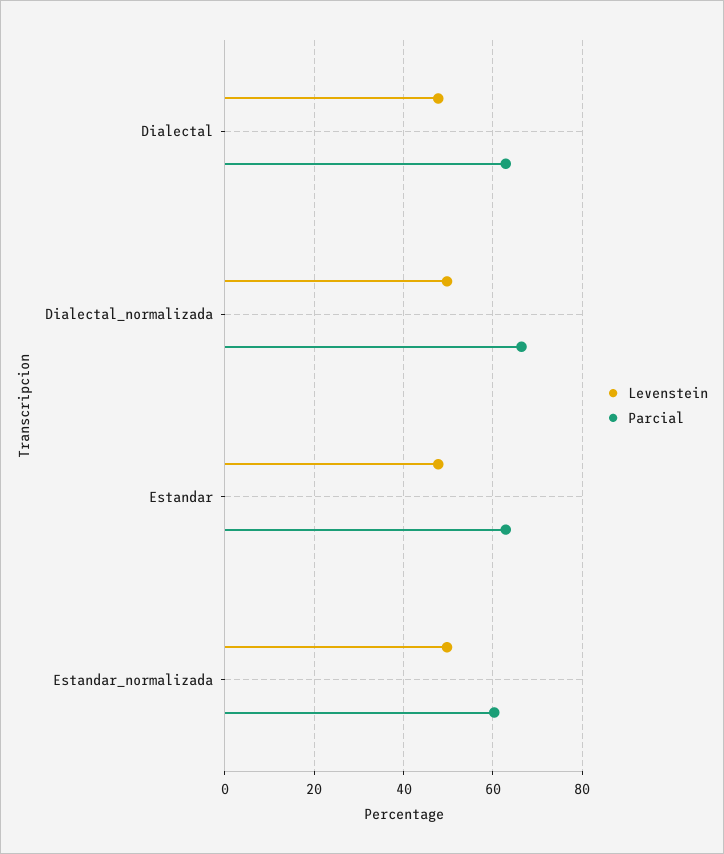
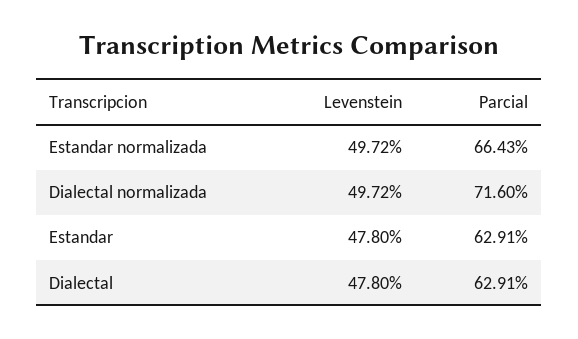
Parcial, Dialectal_normalizada: 66 -> 71.6
Parcial, Estandar_normalizada: 60 -> 66.43

